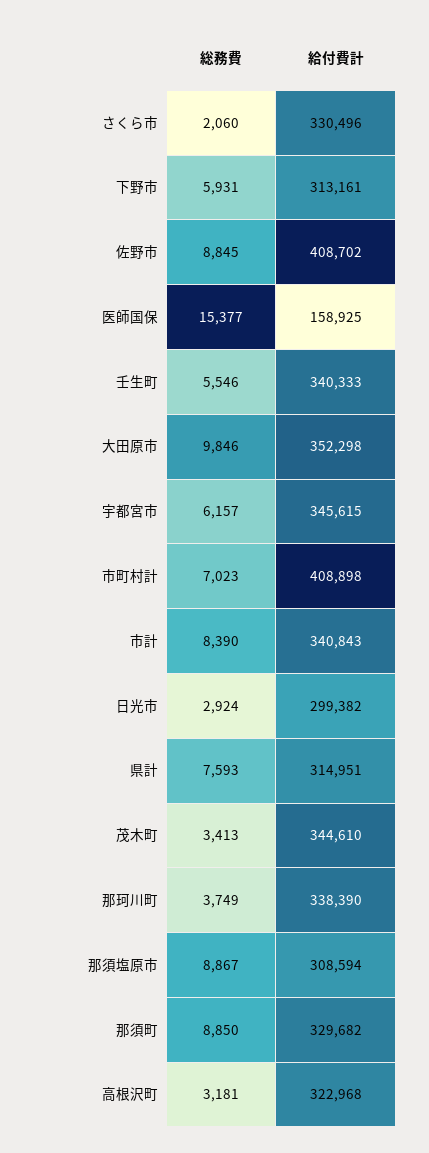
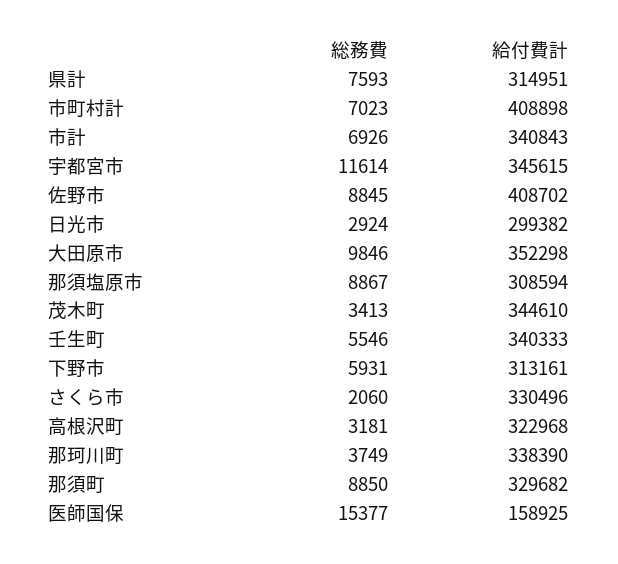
総務費, 宇都宮市: 6157 -> 11614
総務費, 市計: 8390 -> 6926

